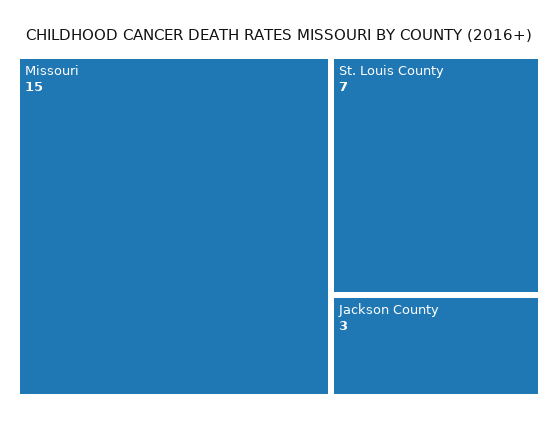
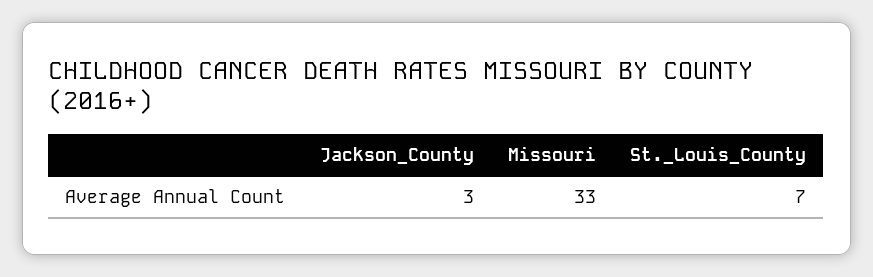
Missouri: 15 -> 33

